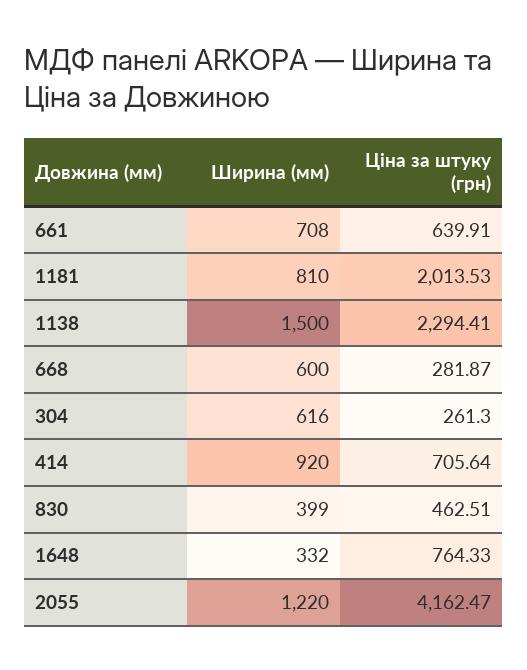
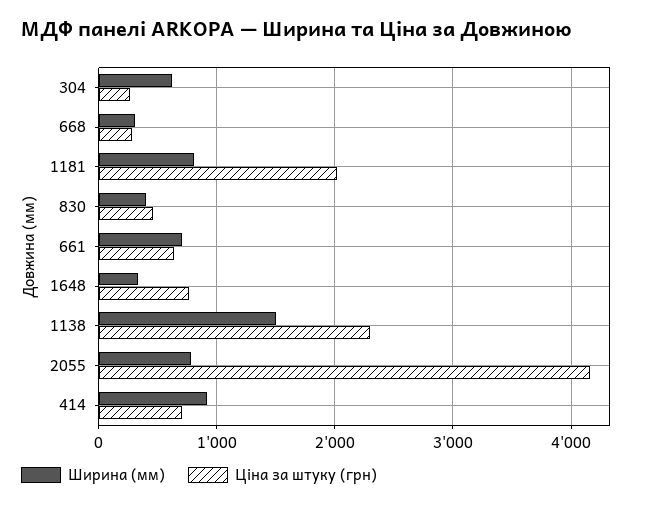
Ширина (мм), 668: 600 -> 300
Ширина (мм), 2055: 1220 -> 800

